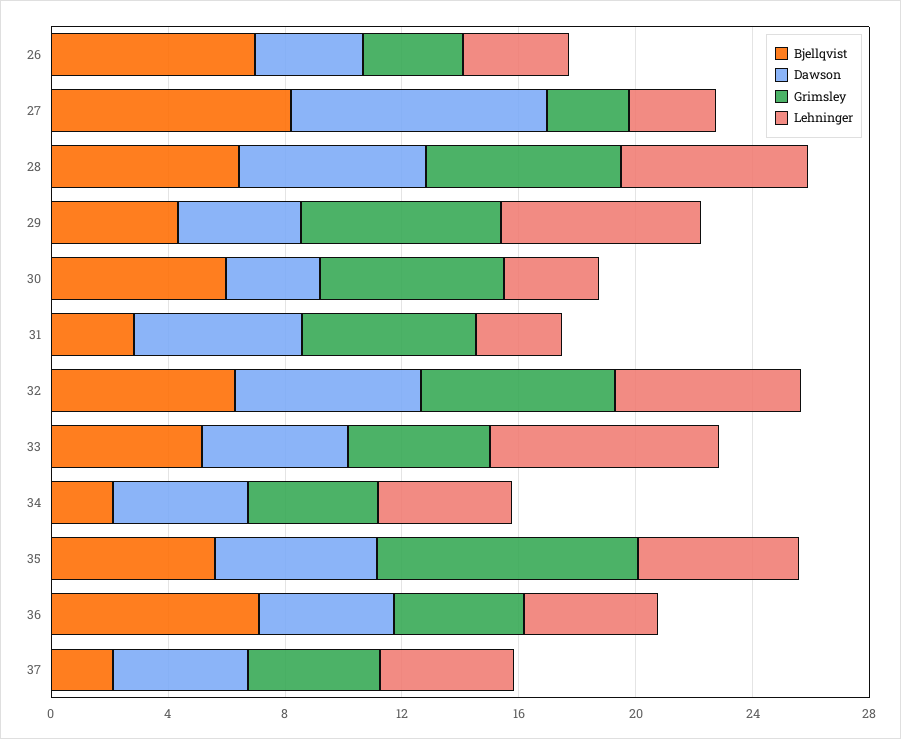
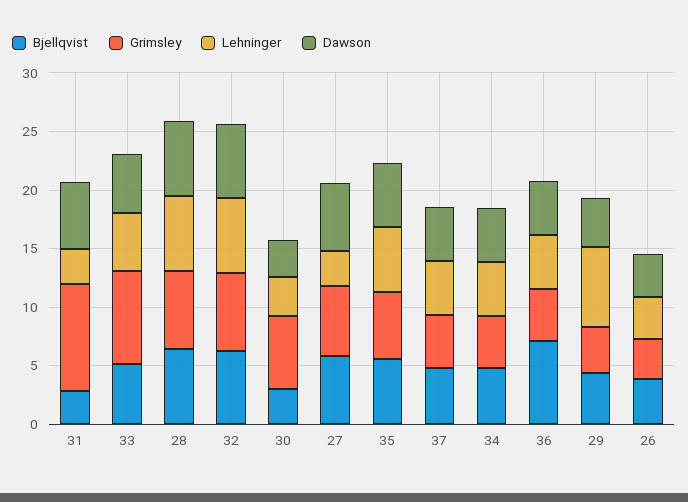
Bjellqvist, 26: 7 -> 4
Bjellqvist, 27: 8 -> 6
Dawson, 27: 9 -> 6
Grimsley, 27: 3 -> 6
Grimsley, 29: 7 -> 4
Bjellqvist, 30: 6 -> 3
Grimsley, 31: 6 -> 9
Grimsley, 33: 5 -> 8
Lehninger, 33: 8 -> 5
Bjellqvist, 34: 2 -> 5
Grimsley, 35: 9 -> 6
Bjellqvist, 37: 2 -> 5

